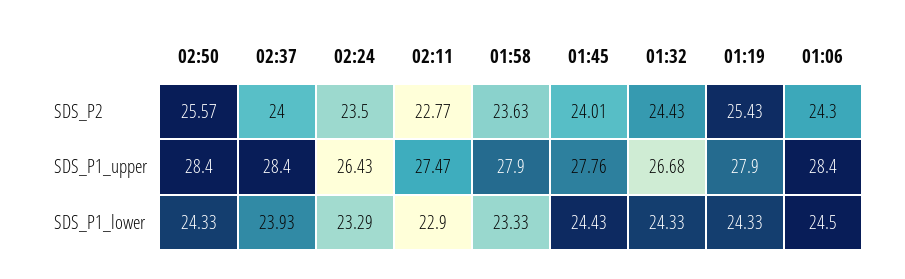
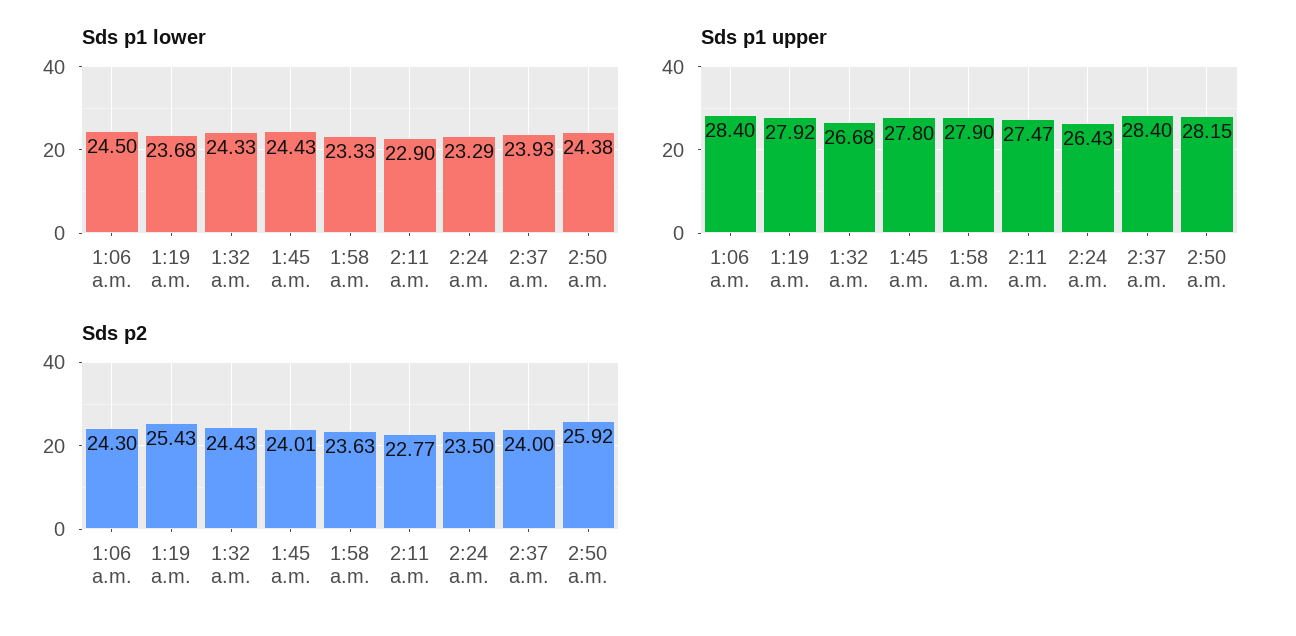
SDS_P2, 02:50: 25.57 -> 25.92
SDS_P1_upper, 02:50: 28.4 -> 28.15
SDS_P1_upper, 01:45: 27.76 -> 27.8
SDS_P1_upper, 01:19: 27.9 -> 27.92
SDS_P1_lower, 02:50: 24.33 -> 24.38
SDS_P1_lower, 01:19: 24.33 -> 23.68

